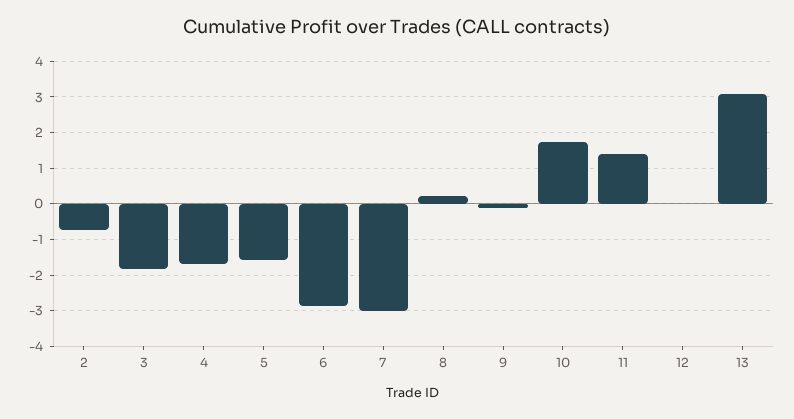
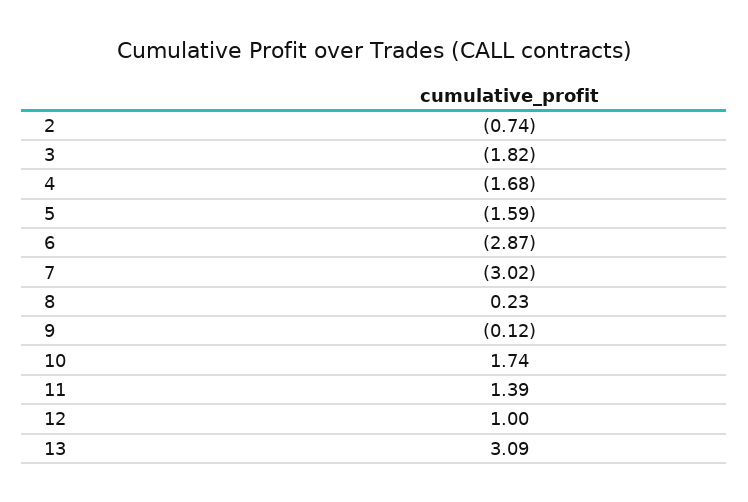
12: 0 -> 1

